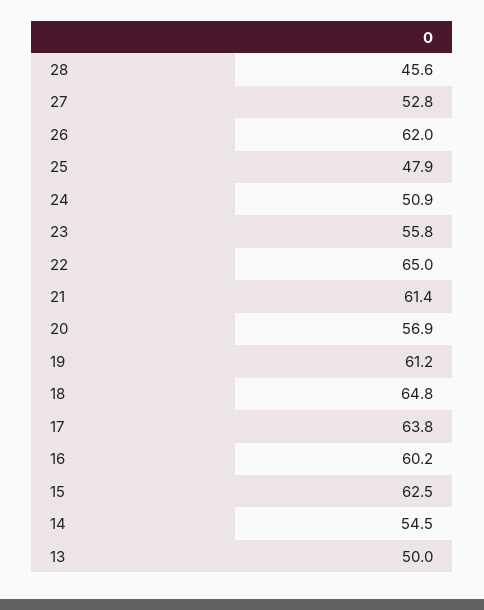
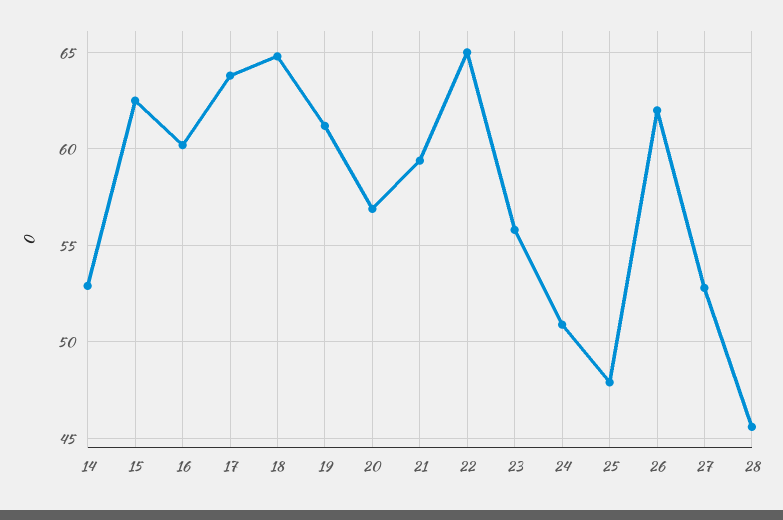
21: 61.4 -> 59.5
14: 54.5 -> 53
13: 50 -> none

